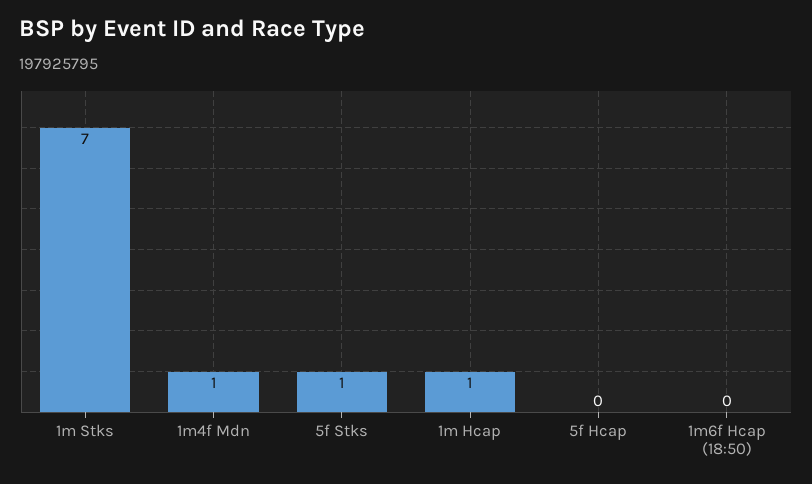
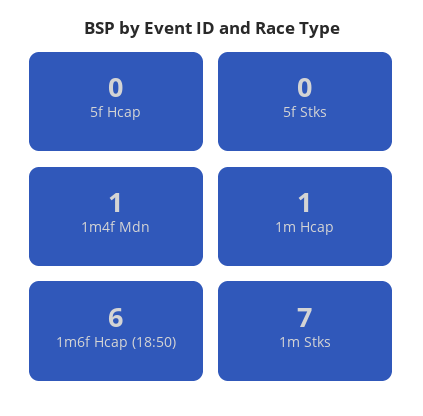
5f Stks: 1 -> 0
1m6f Hcap (18:50): 0 -> 6

